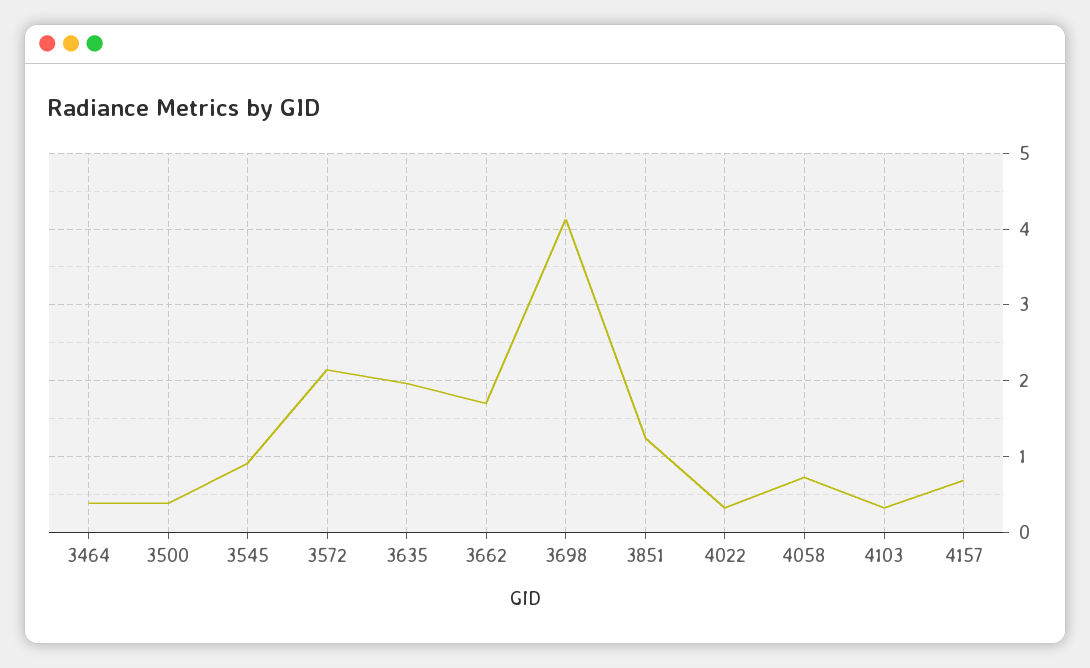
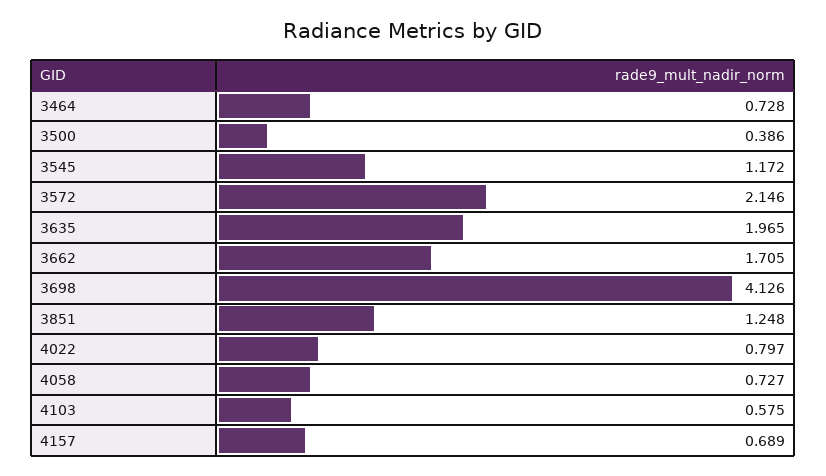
3464: 0.4 -> 0.728
3545: 0.9 -> 1.172
4022: 0.3 -> 0.797
4103: 0.3 -> 0.575

